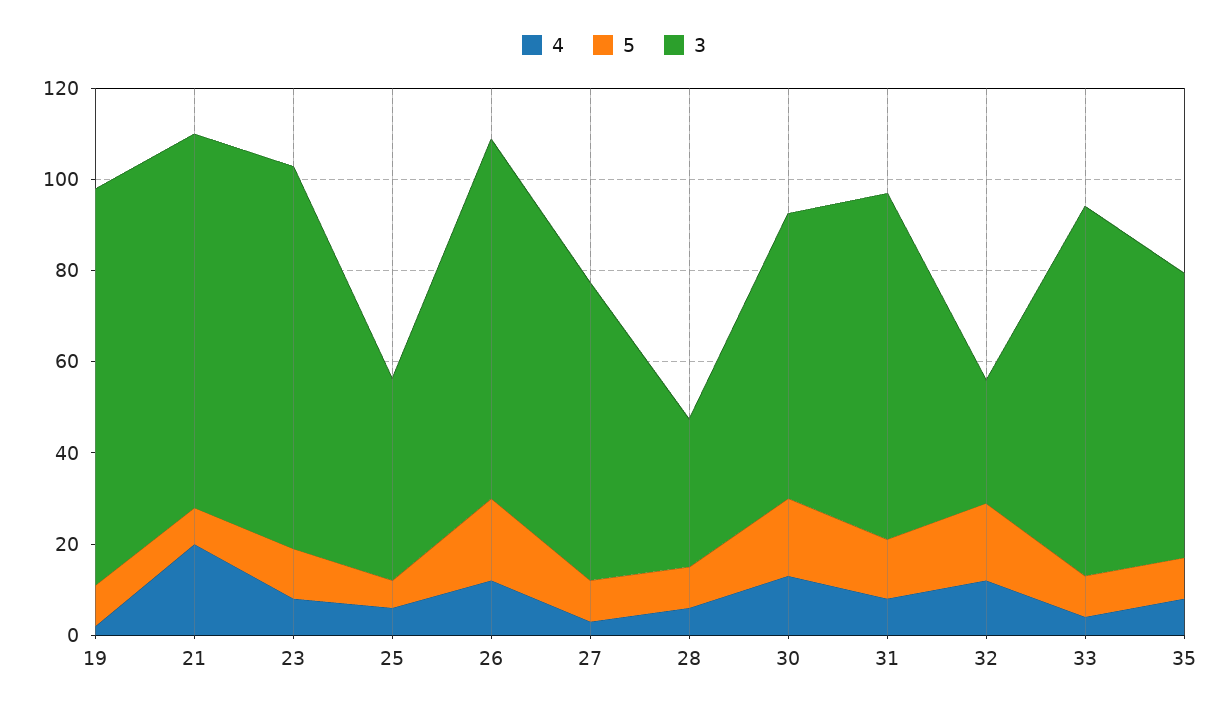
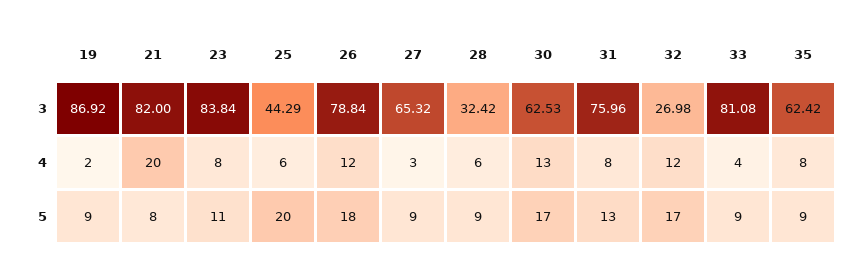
5, 25: 5 -> 20

